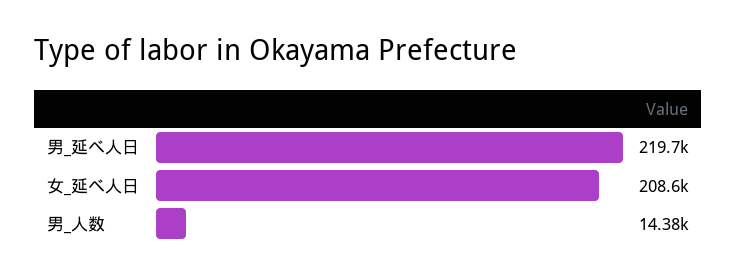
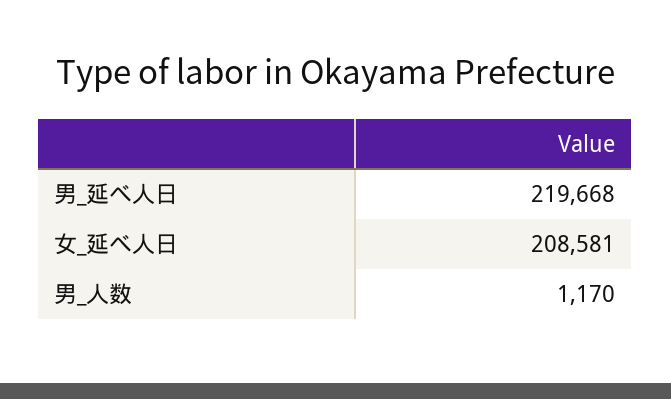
男_人数: 14380 -> 1170

